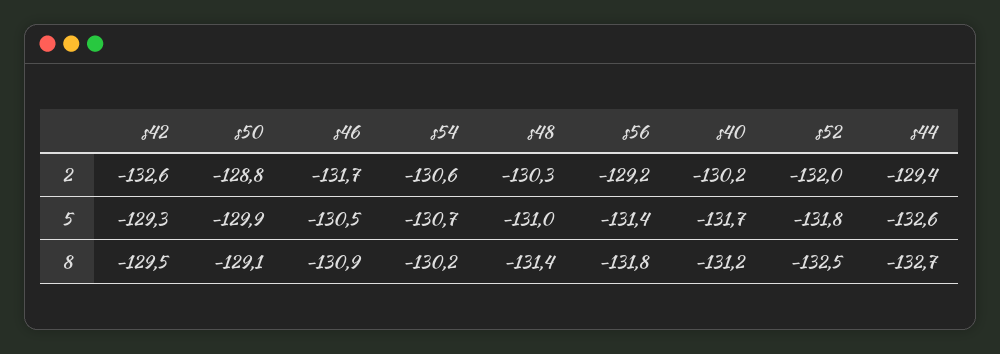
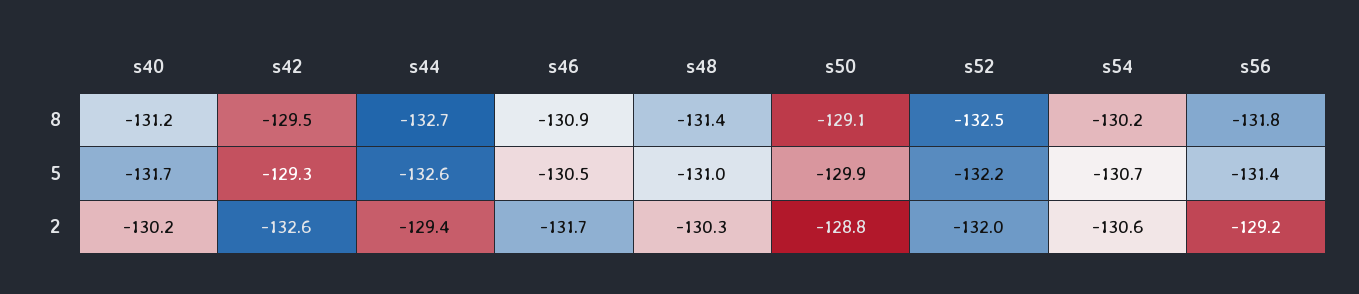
s52, 5: -131.8 -> -132.2

